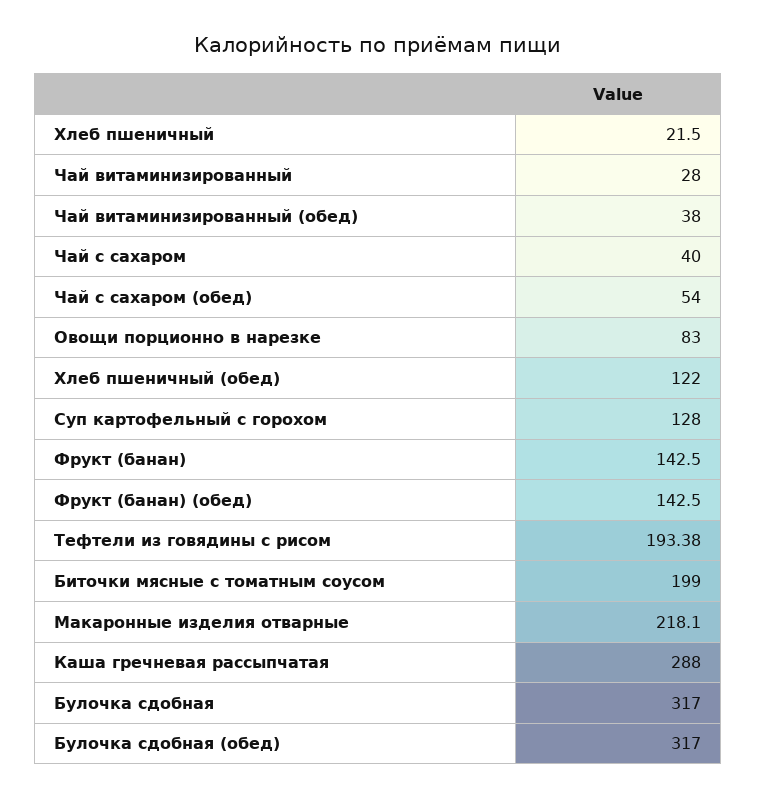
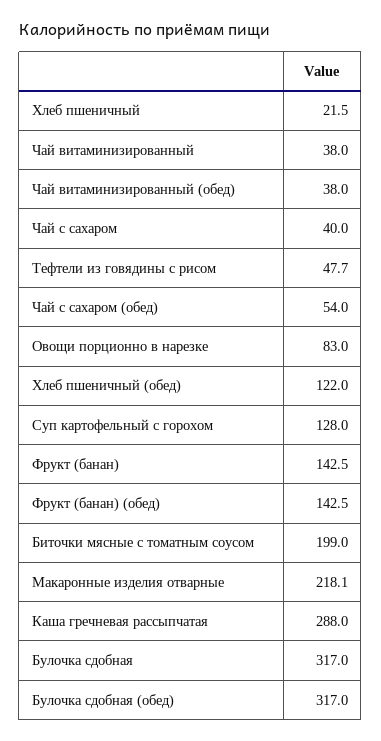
Чай витаминизированный: 28 -> 38
Тефтели из говядины с рисом: 193.38 -> 47.7

